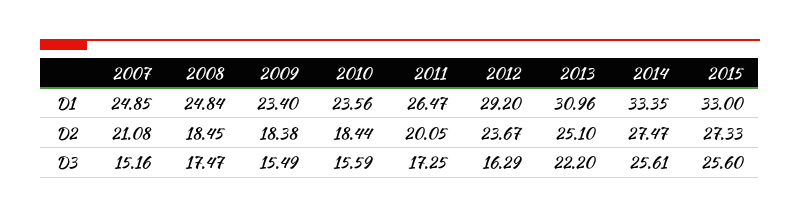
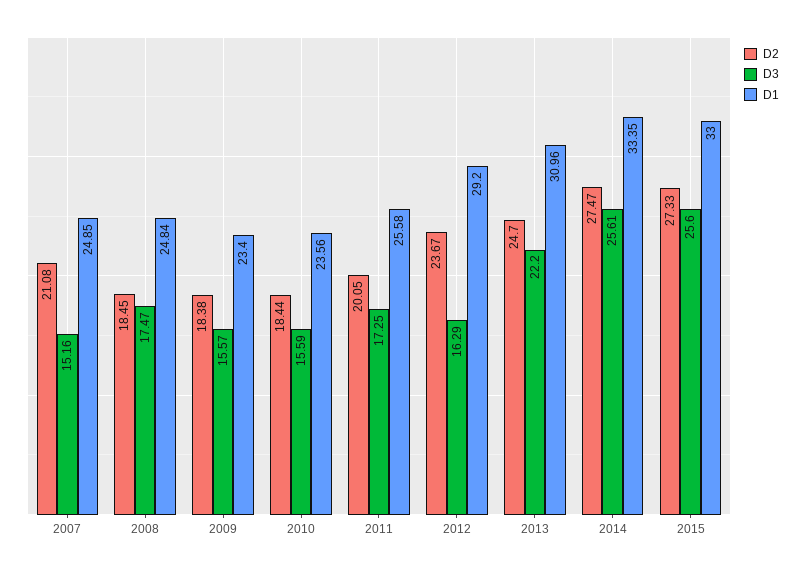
D1, 2011: 26.47 -> 25.58
D2, 2013: 25.1 -> 24.7
D3, 2009: 15.49 -> 15.57

